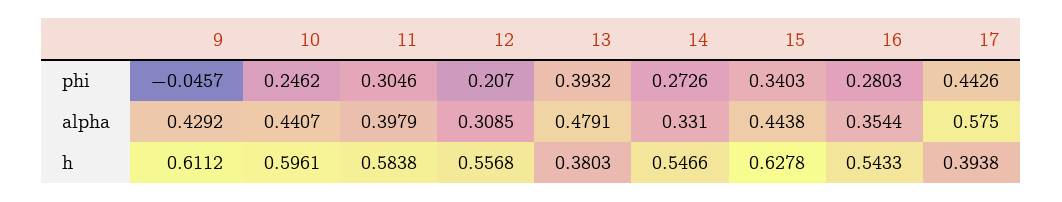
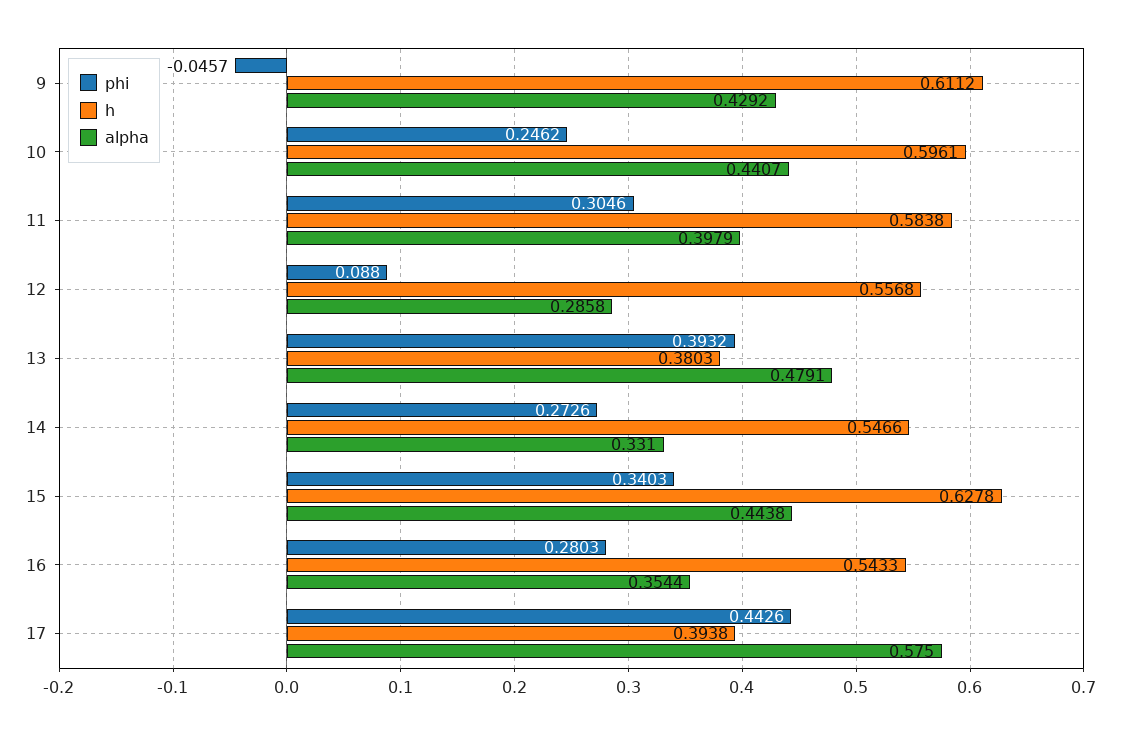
phi, 12: 0.207 -> 0.088
alpha, 12: 0.3085 -> 0.2858

